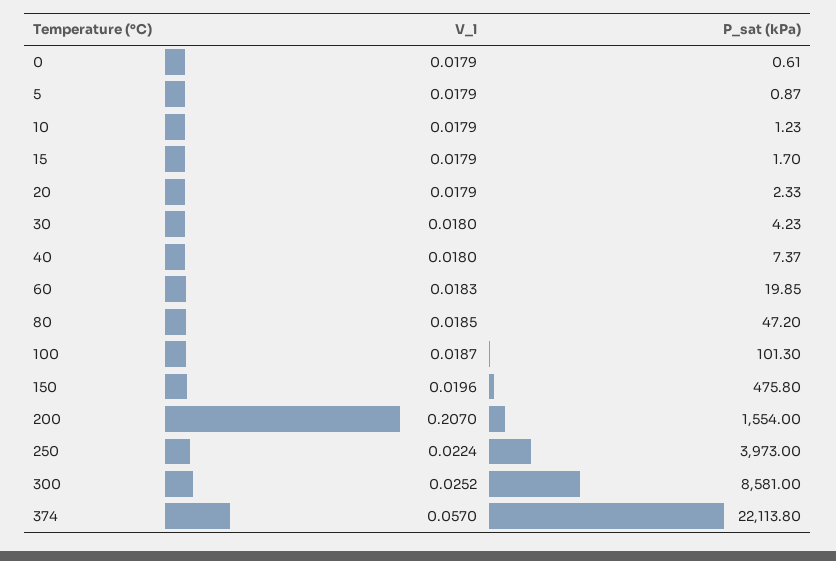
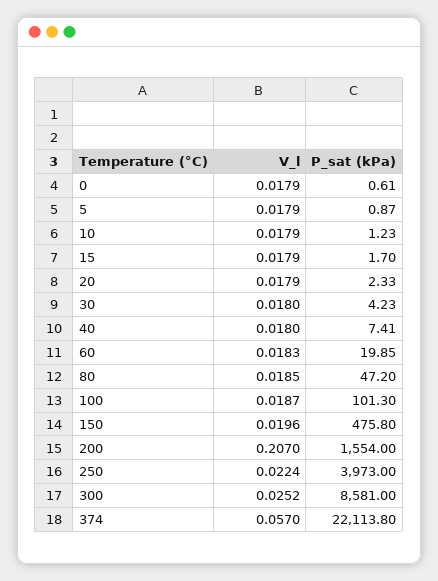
P_sat (kPa), 40: 7.37 -> 7.41

